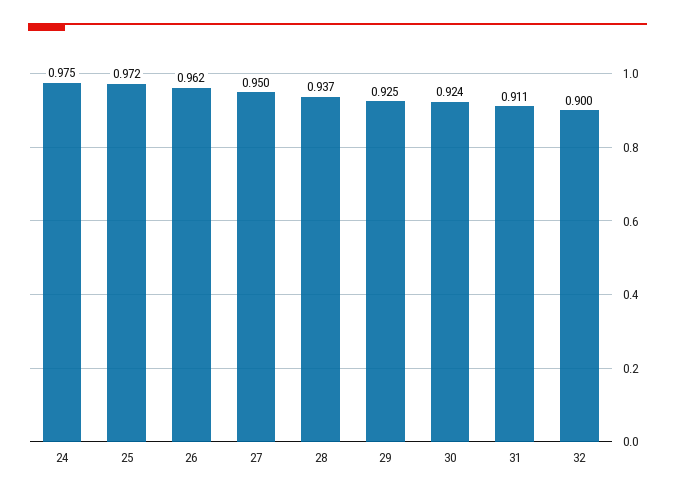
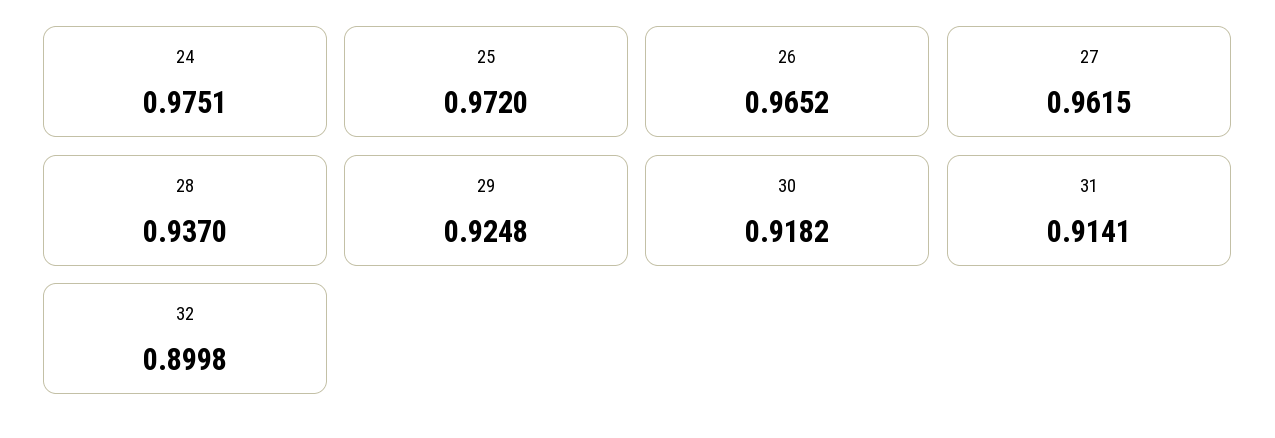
26: 0.962 -> 0.9652
27: 0.95 -> 0.9615
30: 0.924 -> 0.9182
31: 0.911 -> 0.9141

